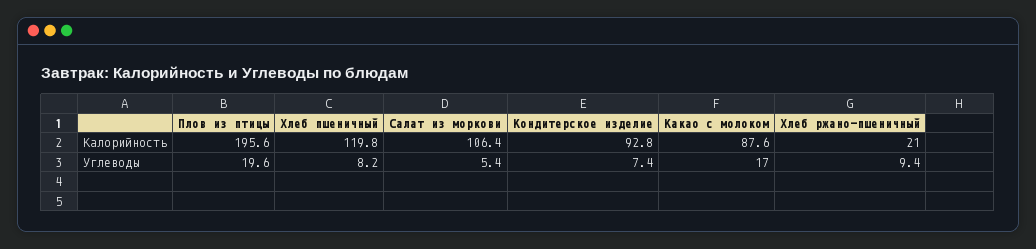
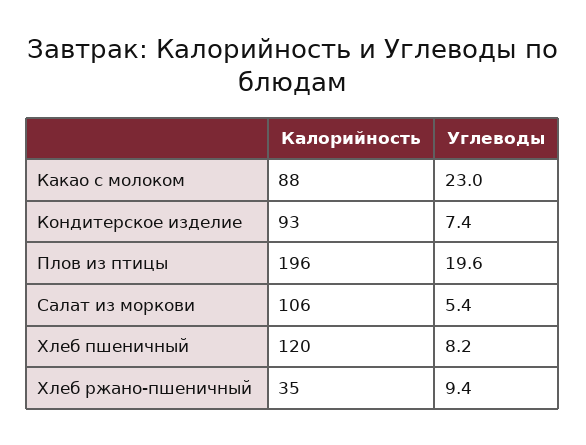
Хлеб ржано-пшеничный, Калорийность: 21 -> 35
Какао с молоком, Углеводы: 17 -> 23

